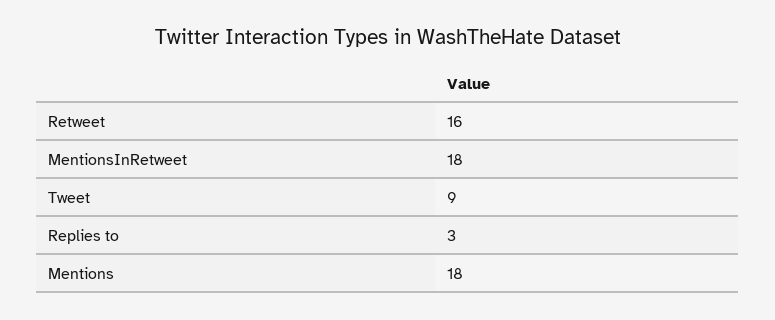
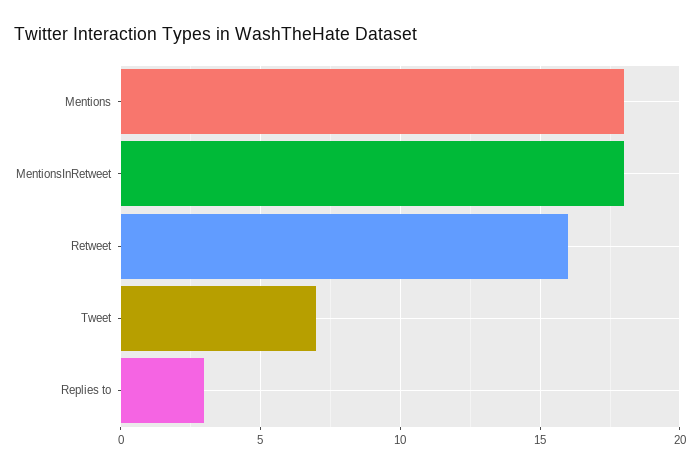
Tweet: 9 -> 7

